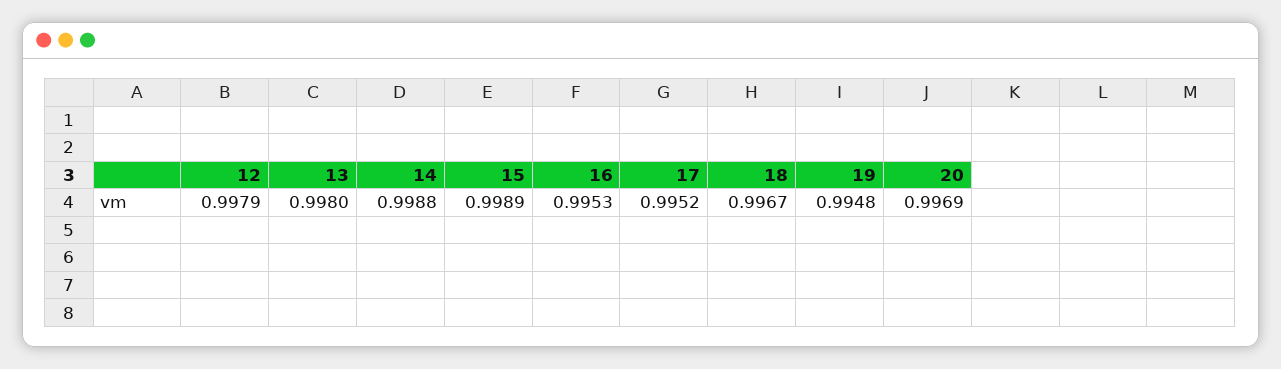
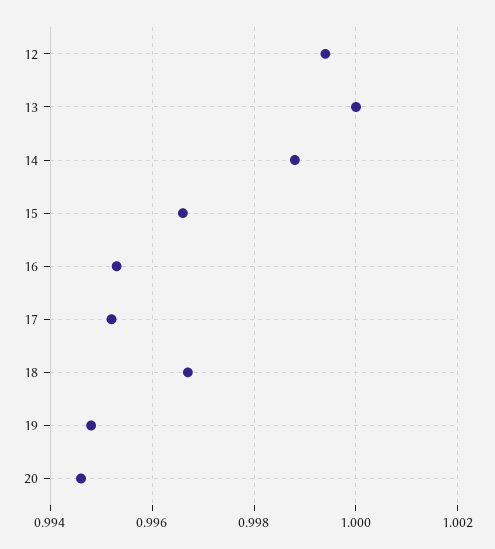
12: 0.9979 -> 0.9995
13: 0.998 -> 1
15: 0.9989 -> 0.9965
20: 0.9969 -> 0.9945

